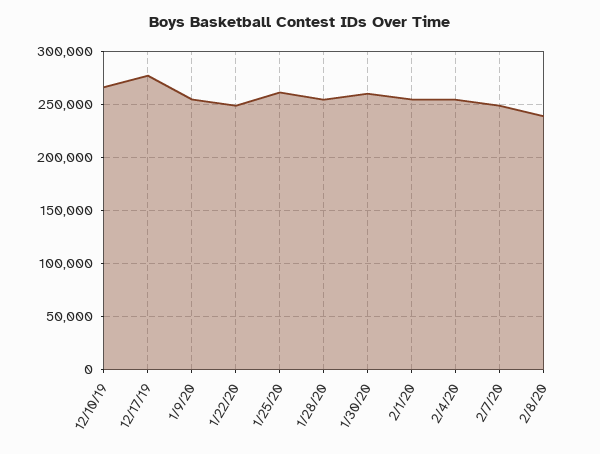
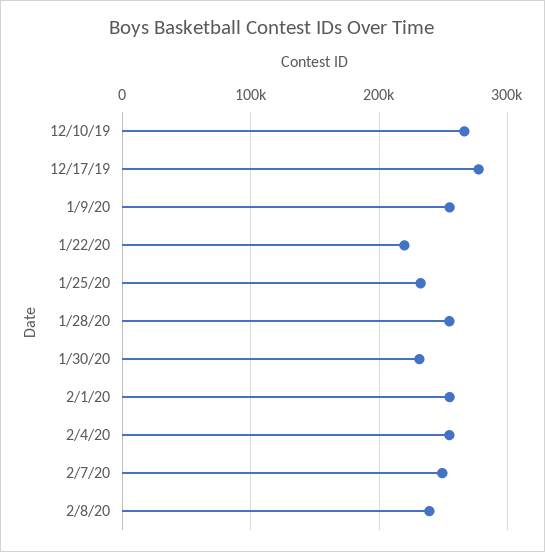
1/22/20: 250000 -> 220000
1/25/20: 260000 -> 230000
1/30/20: 260000 -> 230000

